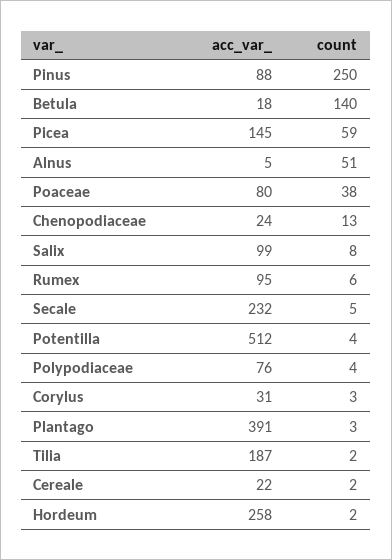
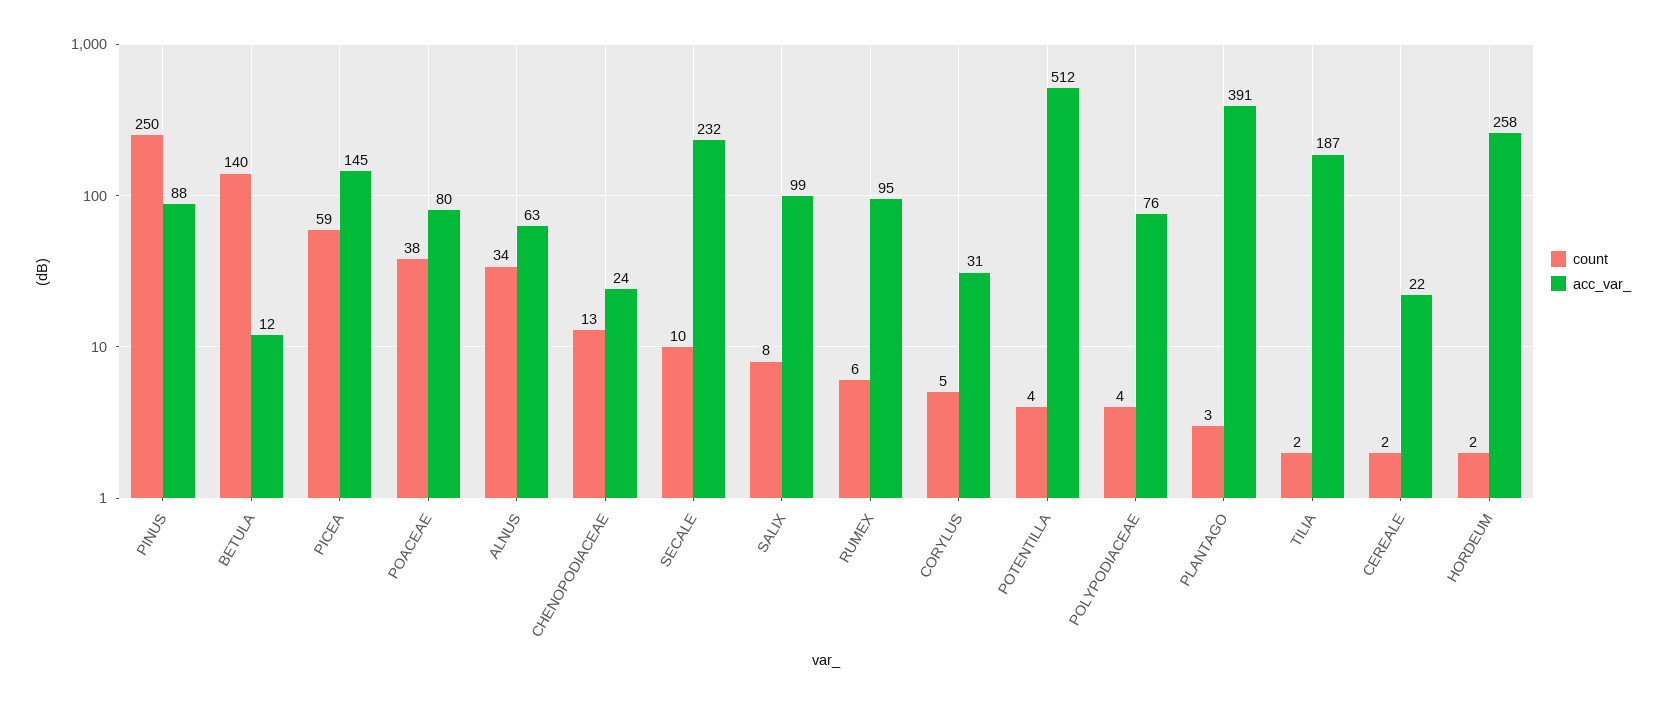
acc_var_, Betula: 18 -> 12
acc_var_, Alnus: 5 -> 63
count, Alnus: 51 -> 34
count, Secale: 5 -> 10
count, Corylus: 3 -> 5

